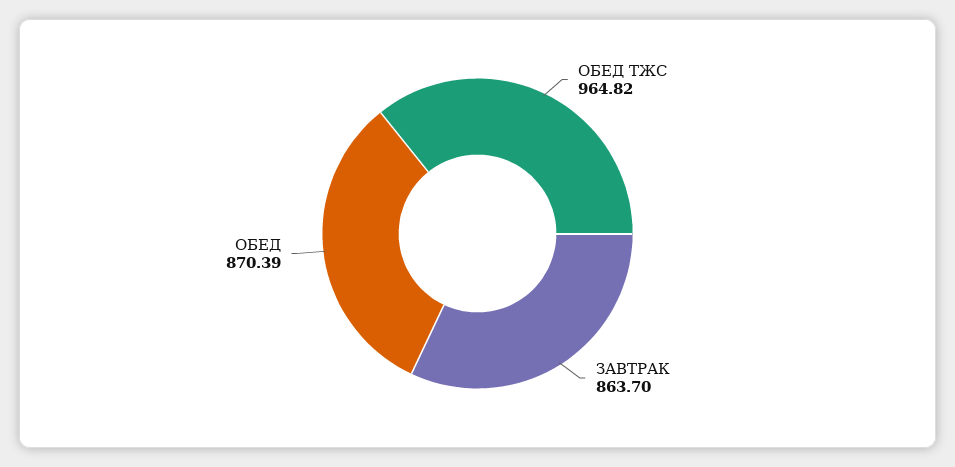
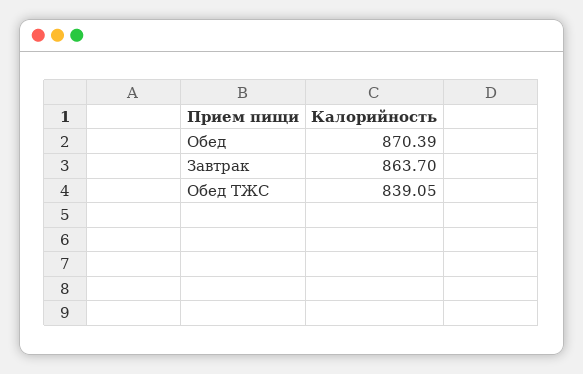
ОБЕД ТЖС: 964.82 -> 839.05

